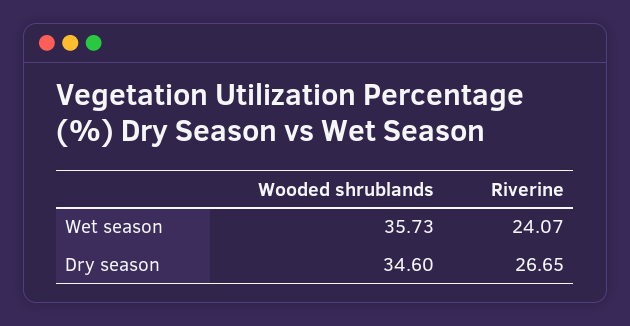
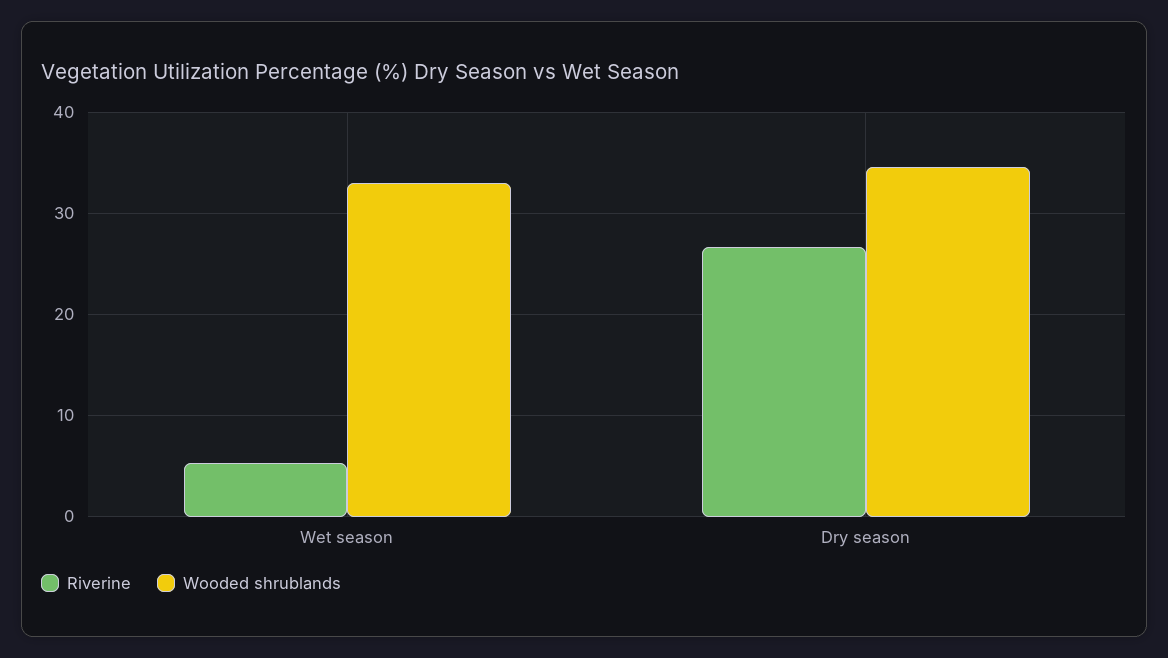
Wooded shrublands, Wet season: 35.73 -> 33
Riverine, Wet season: 24.07 -> 5

